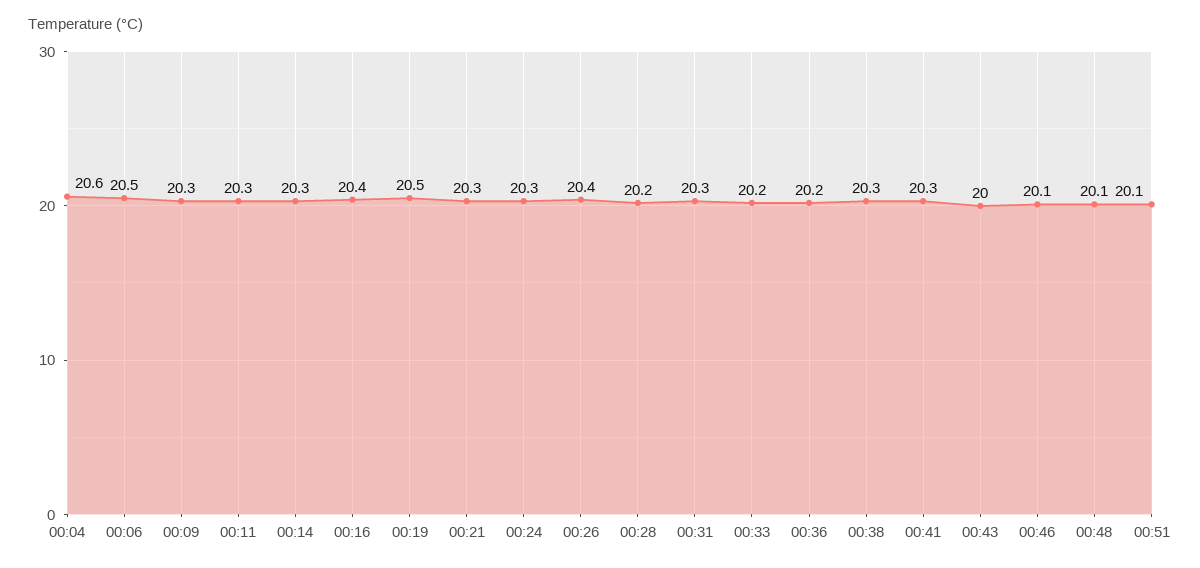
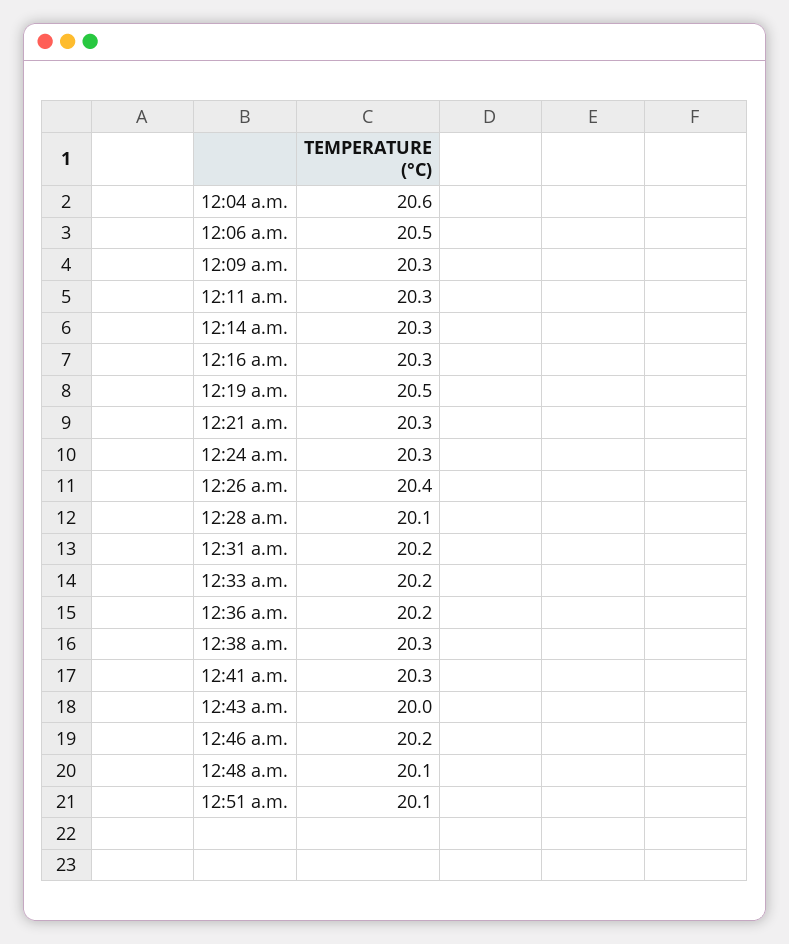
00:16: 20.4 -> 20.3
00:28: 20.2 -> 20.1
00:31: 20.3 -> 20.2
00:46: 20.1 -> 20.2

